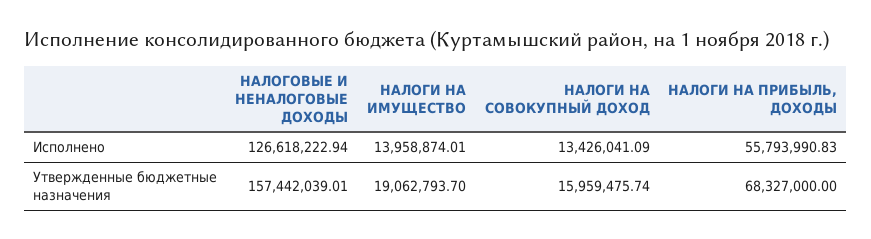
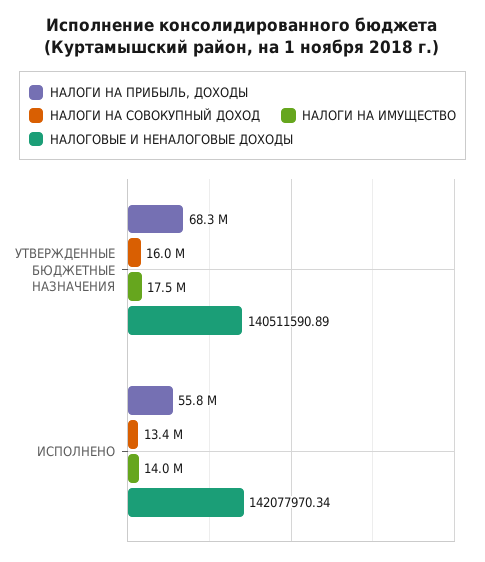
НАЛОГОВЫЕ И НЕНАЛОГОВЫЕ ДОХОДЫ, Исполнено: 126618222.94 -> 142077970.34
НАЛОГОВЫЕ И НЕНАЛОГОВЫЕ ДОХОДЫ, Утвержденные бюджетные назначения: 157442039.01 -> 140511590.89
НАЛОГИ НА ИМУЩЕСТВО, Утвержденные бюджетные назначения: 19062793.7 -> 17500000

